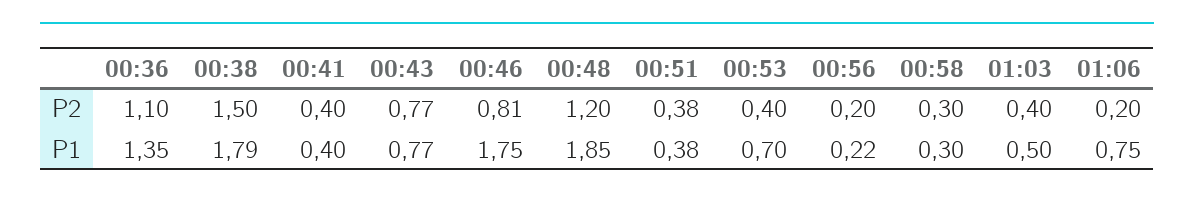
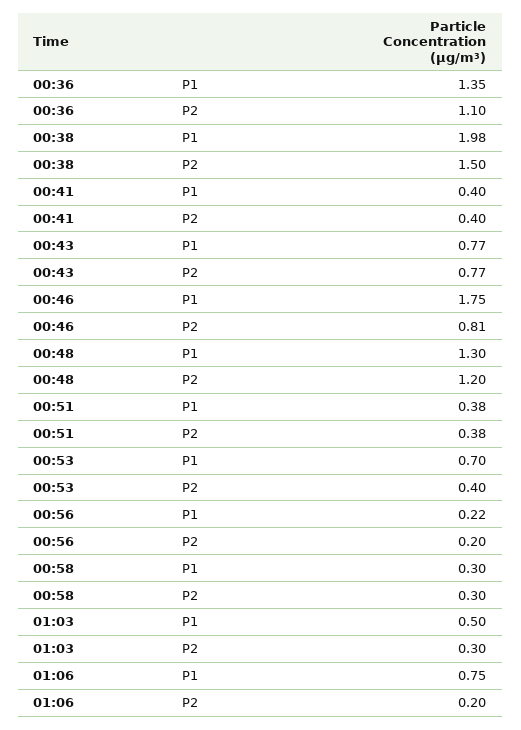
01:03, P2: 0.4 -> 0.3
00:38, P1: 1.79 -> 1.98
00:48, P1: 1.85 -> 1.3

